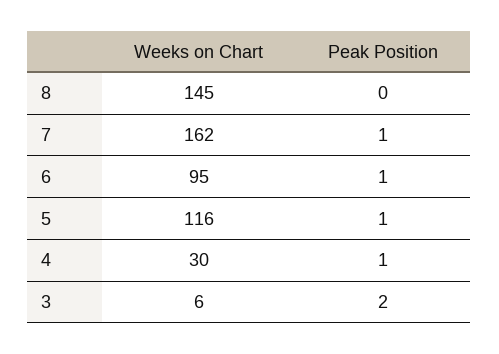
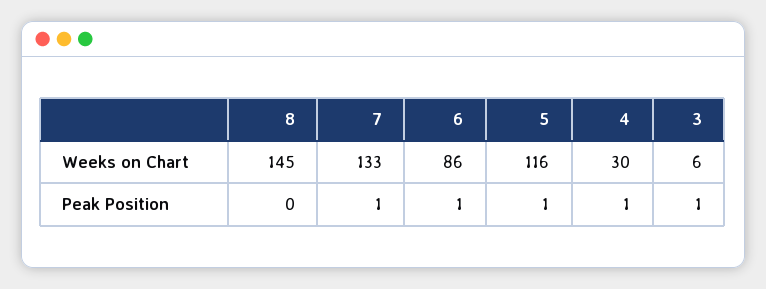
Weeks on Chart, 7: 162 -> 133
Weeks on Chart, 6: 95 -> 86
Peak Position, 3: 2 -> 1

